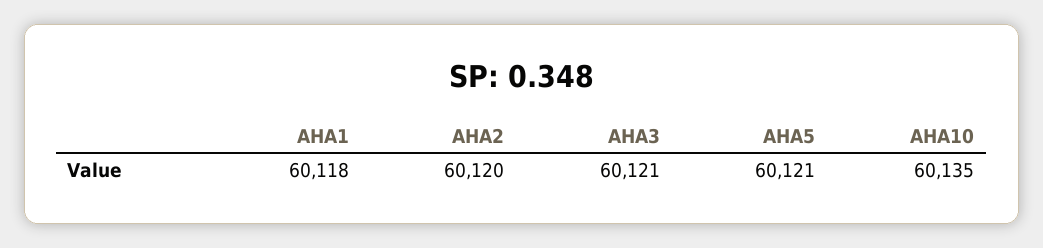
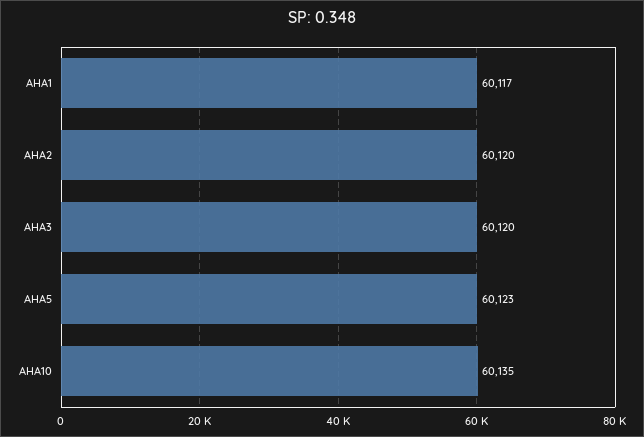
AHA1: 60118 -> 60117
AHA3: 60121 -> 60120
AHA5: 60121 -> 60123

